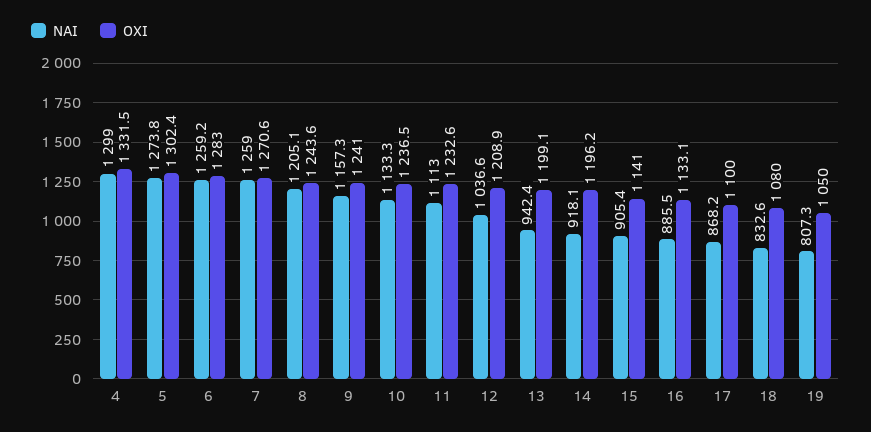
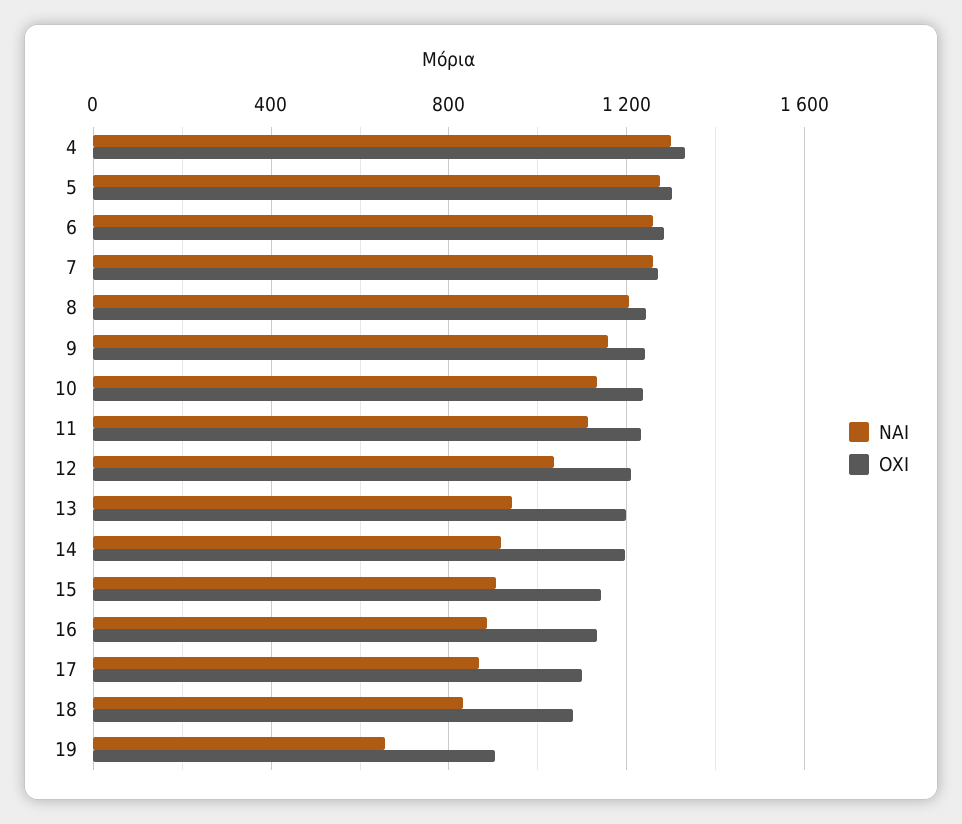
ΝΑΙ, 19: 807.3 -> 650
ΟΧΙ, 19: 1050 -> 900

